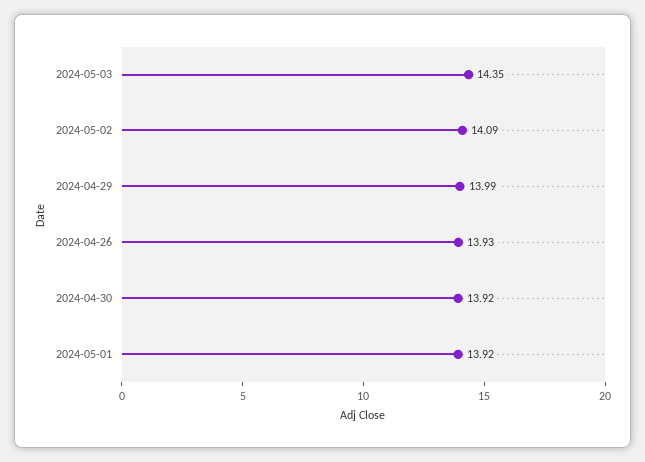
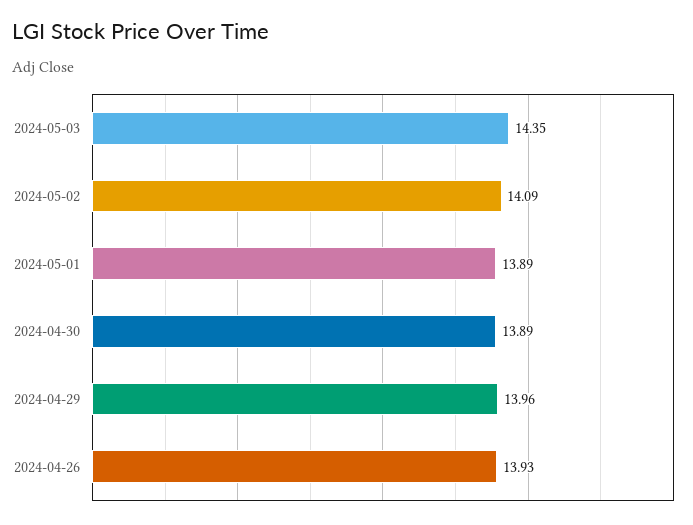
2024-04-29: 13.99 -> 13.96
2024-04-30: 13.92 -> 13.89
2024-05-01: 13.92 -> 13.89

